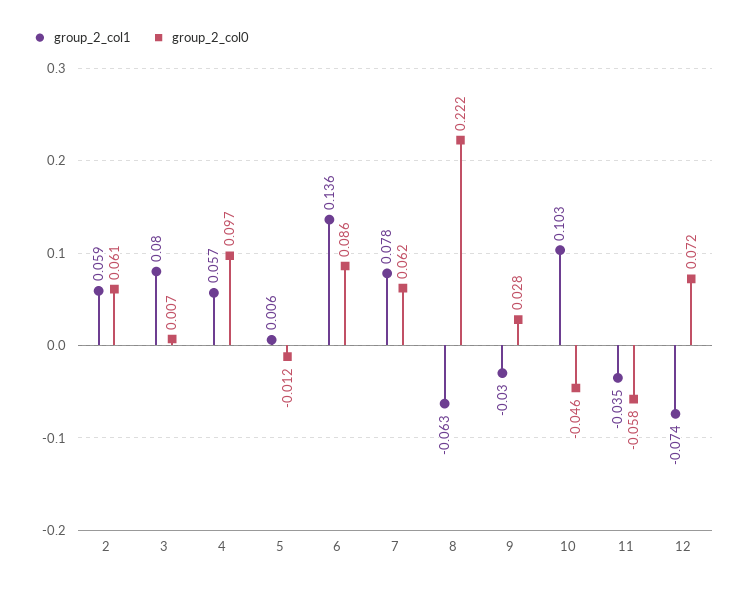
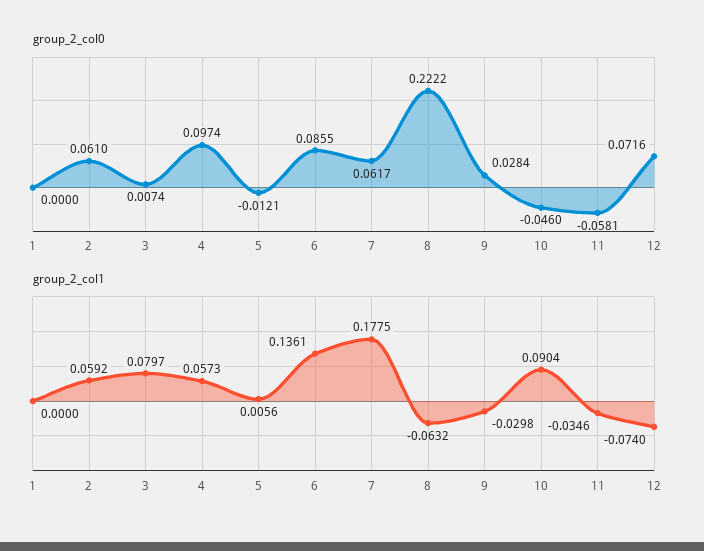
group_2_col1, 7: 0.078 -> 0.1775
group_2_col1, 10: 0.103 -> 0.0904
group_2_col0, 1: none -> 0
group_2_col1, 1: none -> 0

